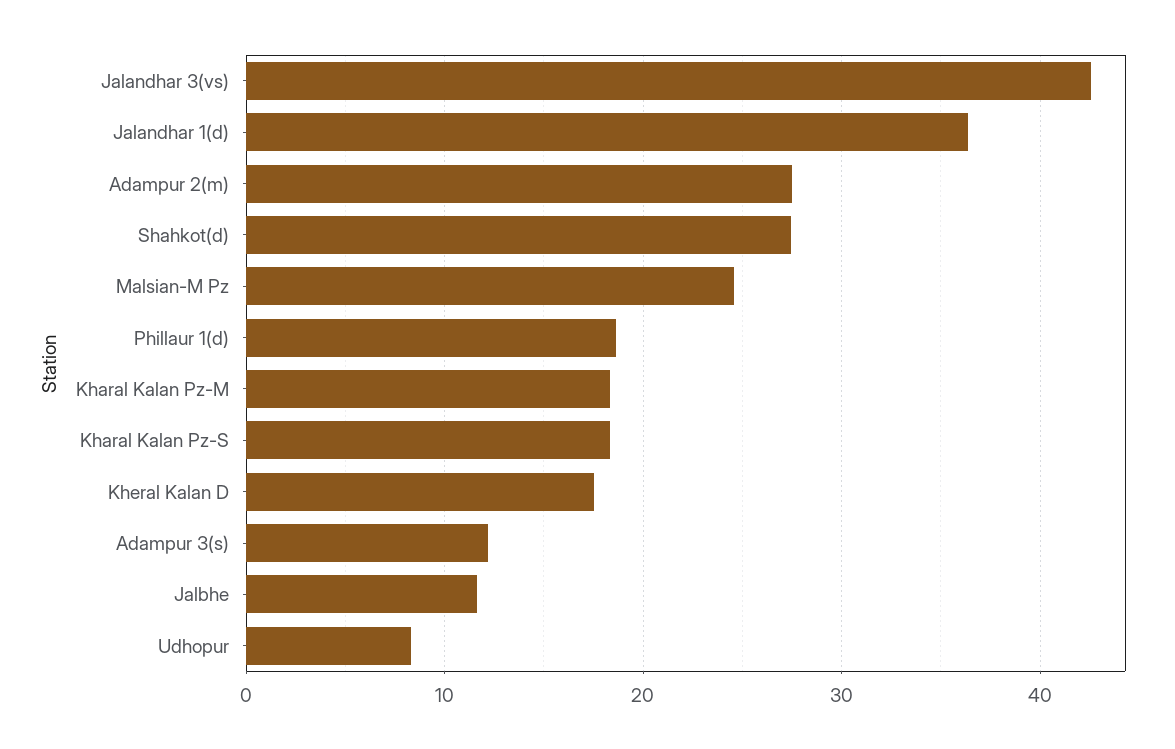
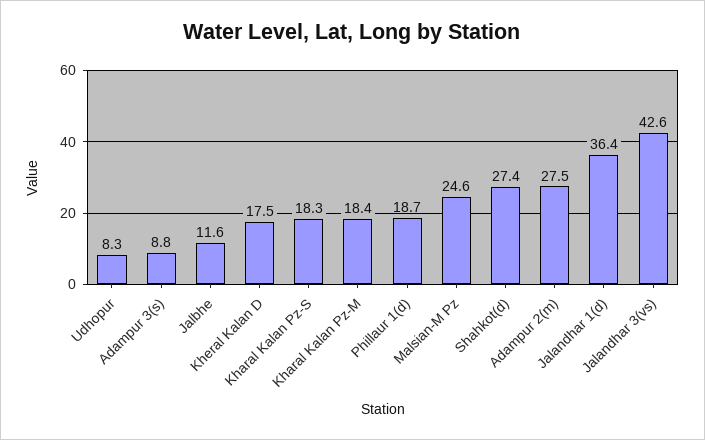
Adampur 3(s): 12 -> 8.8

